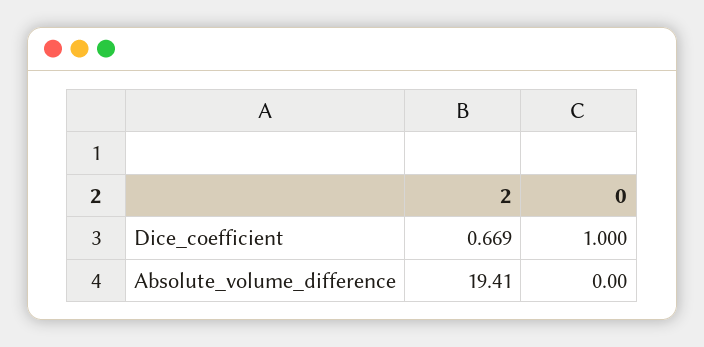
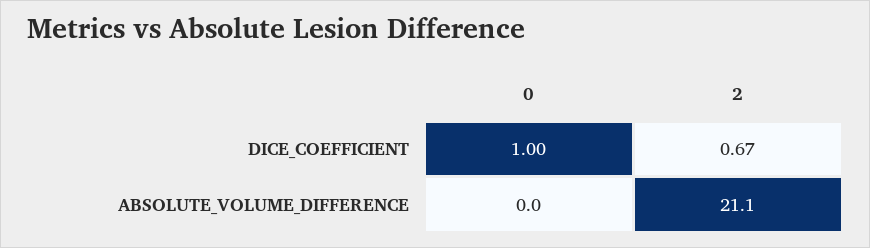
2, Absolute_volume_difference: 19.41 -> 21.1

